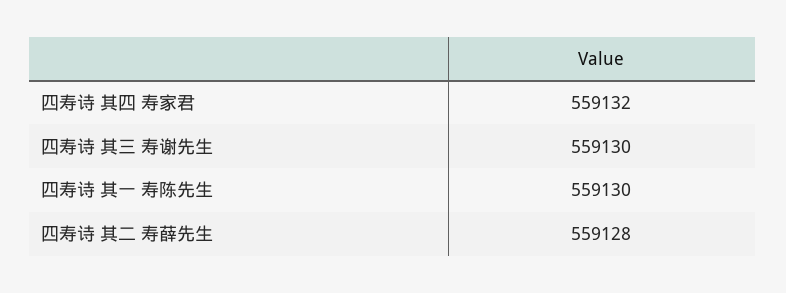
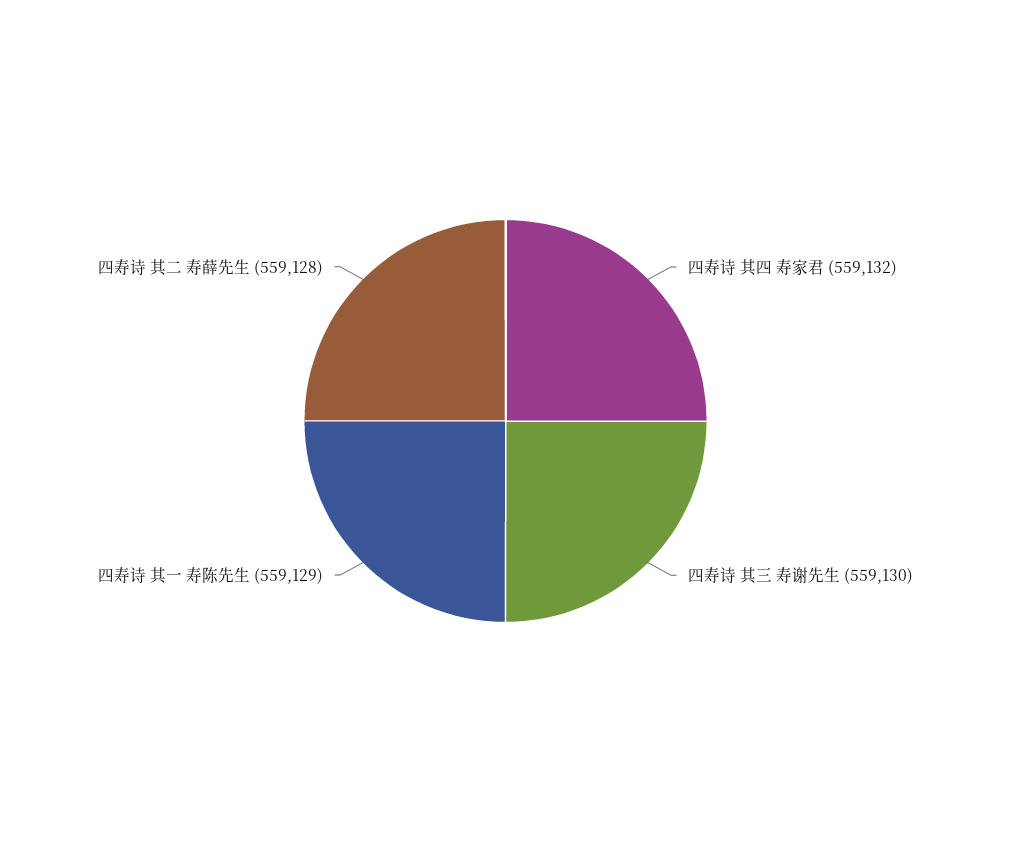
四寿诗 其一 寿陈先生: 559130 -> 559129

